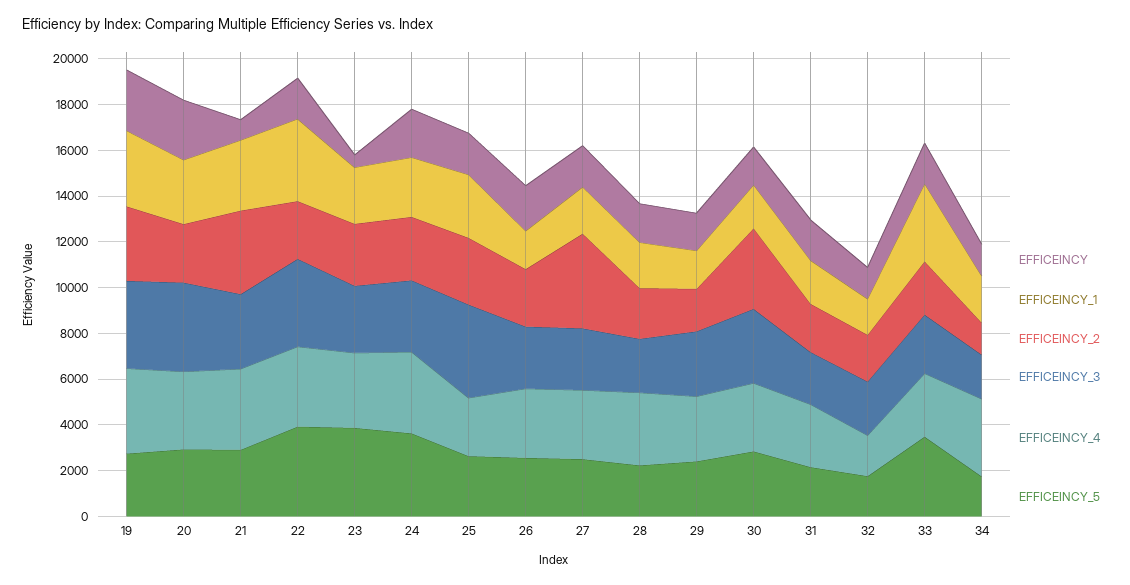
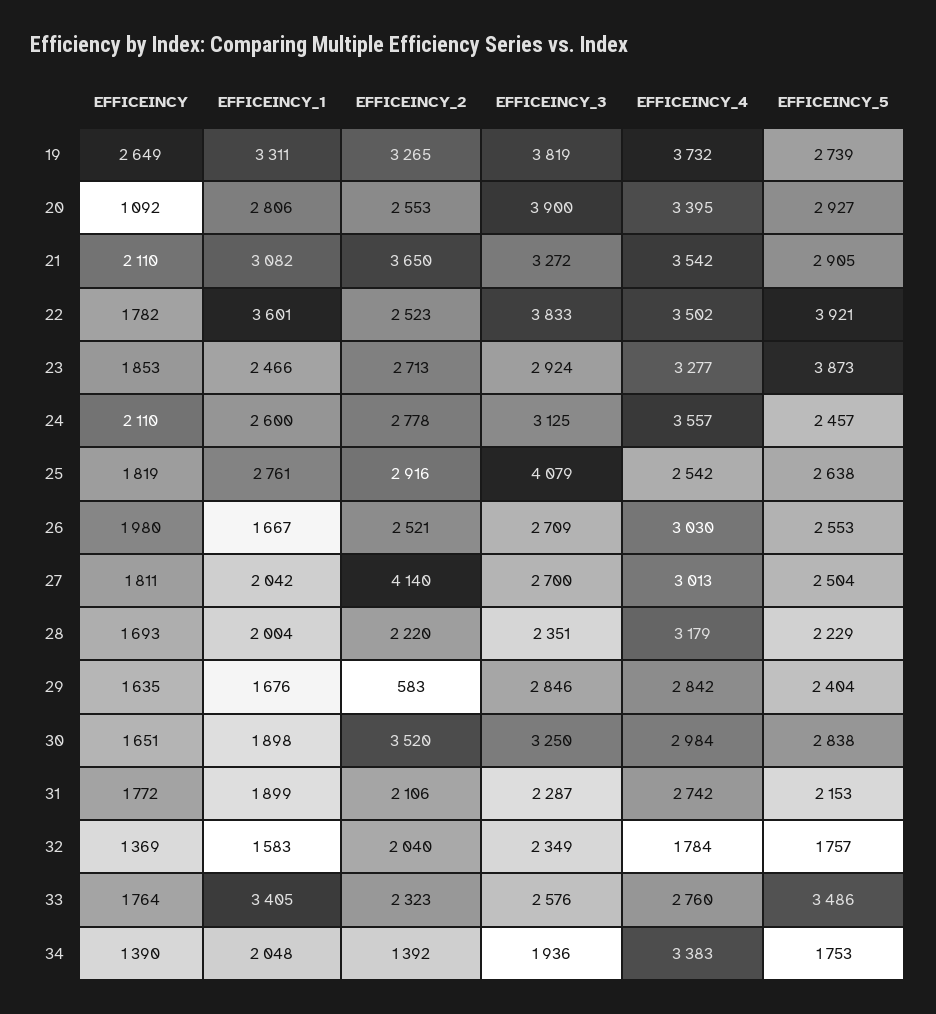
EFFICEINCY, 20: 2500 -> 1092
EFFICEINCY, 21: 1000 -> 2110
EFFICEINCY, 23: 500 -> 1853
EFFICEINCY_5, 24: 3500 -> 2457
EFFICEINCY_2, 29: 2000 -> 583

